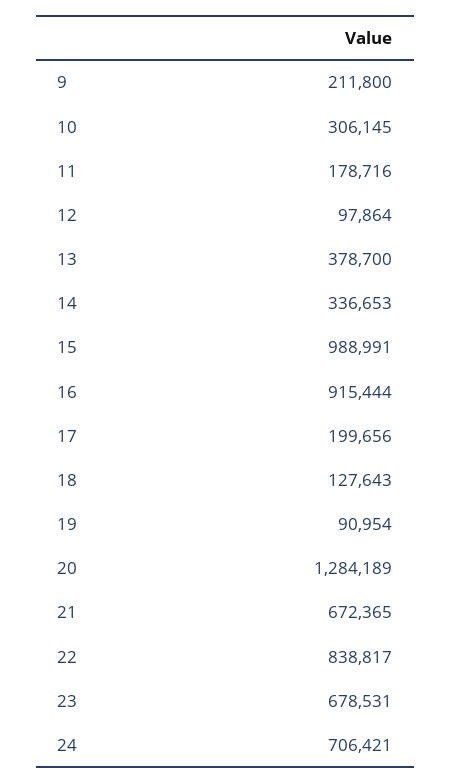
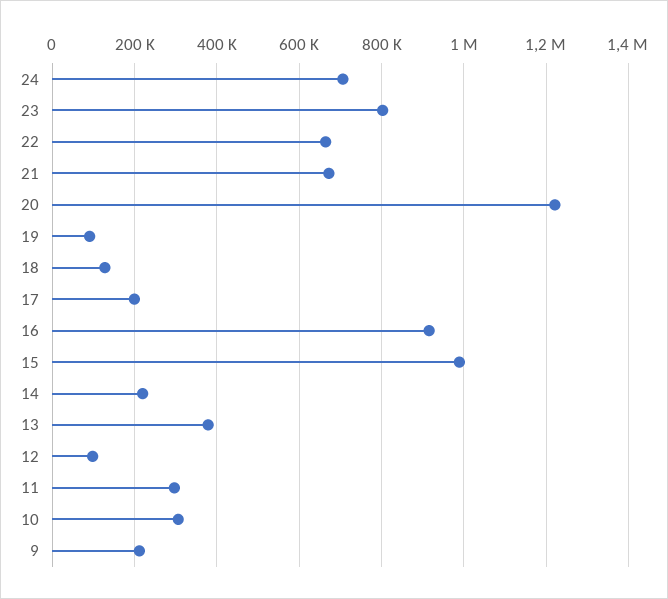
11: 178716 -> 300000
14: 336653 -> 220000
20: 1284189 -> 1220000
22: 838817 -> 660000
23: 678531 -> 800000

